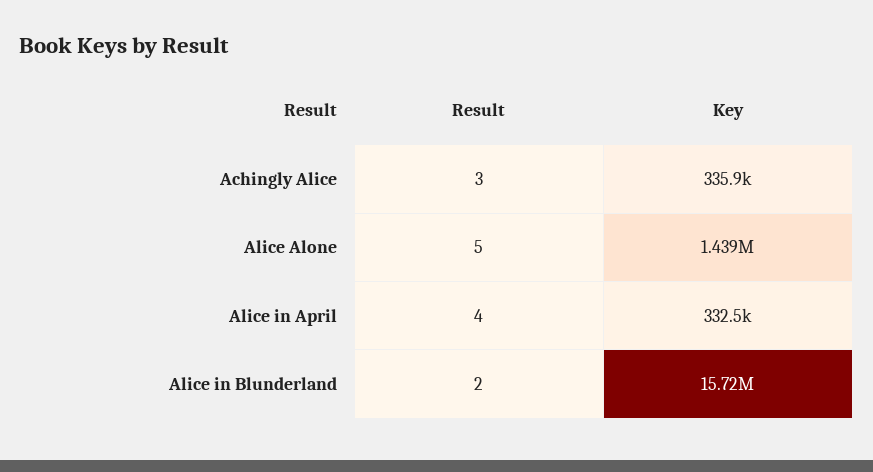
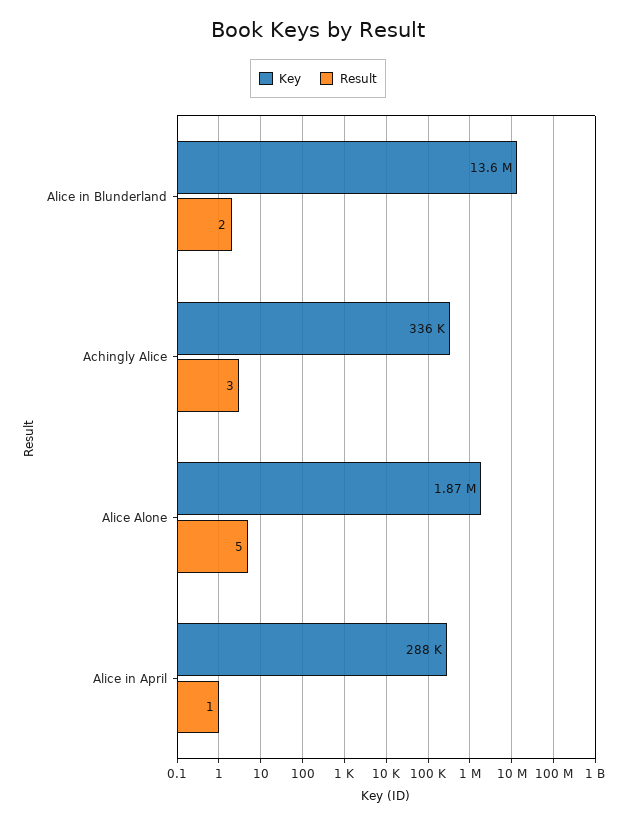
Key, Alice Alone: 1439000 -> 1870000
Result, Alice in April: 4 -> 1
Key, Alice in April: 332500 -> 288000
Key, Alice in Blunderland: 15720000 -> 13600000

